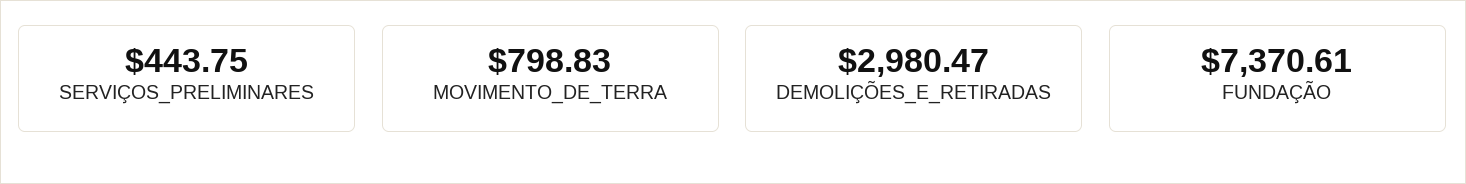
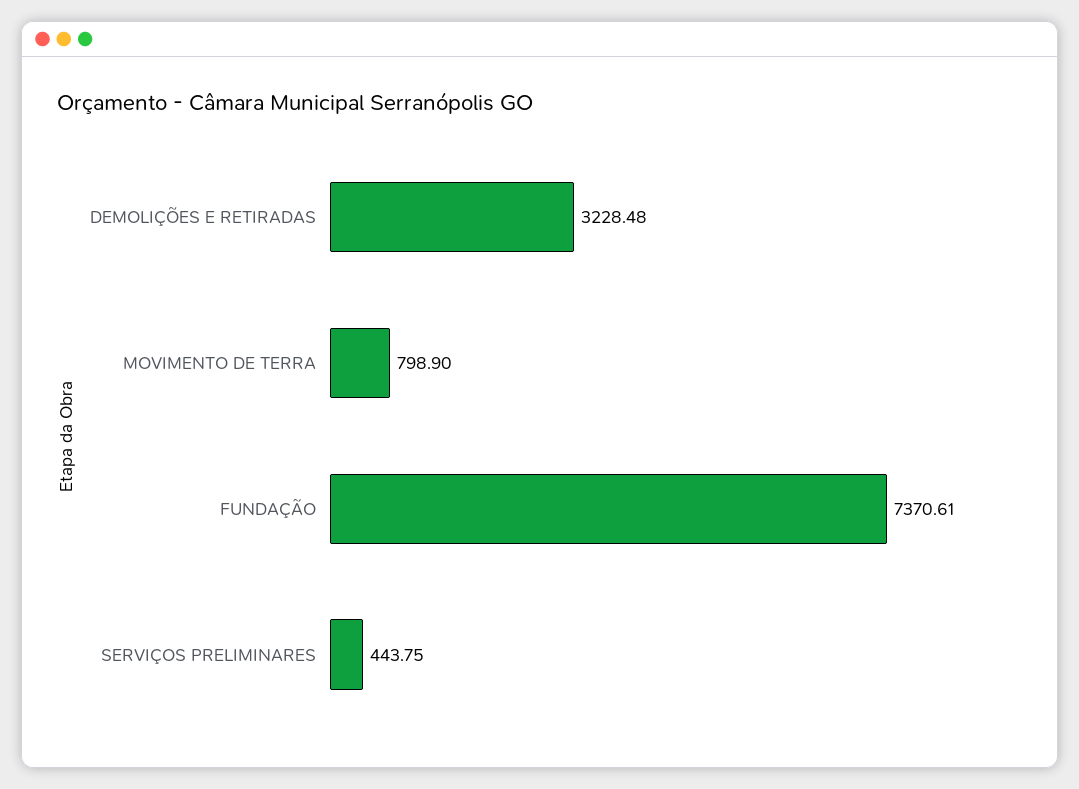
MOVIMENTO_DE_TERRA: 798.83 -> 798.9
DEMOLIÇÕES_E_RETIRADAS: 2980.47 -> 3228.48

